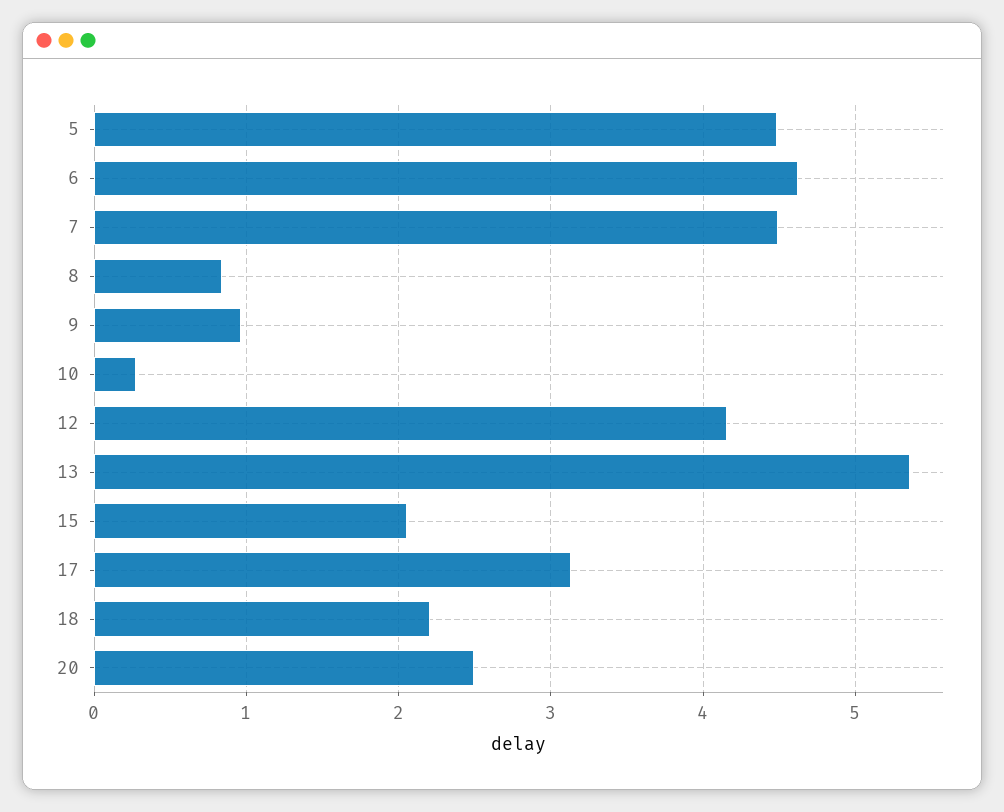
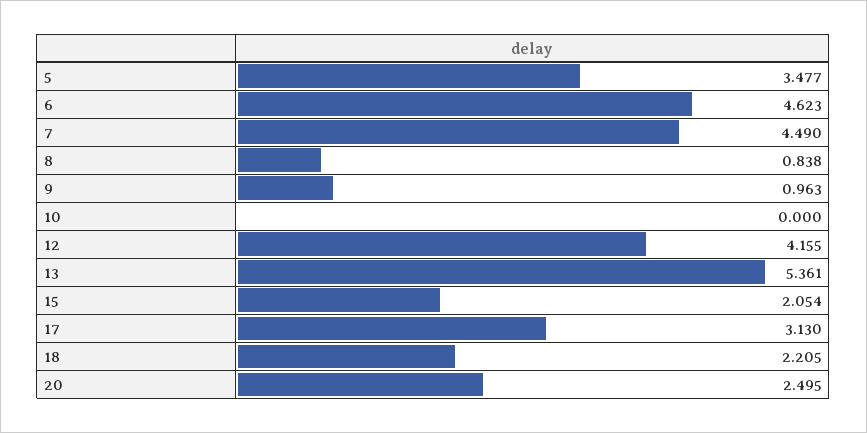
5: 4.5 -> 3.477
10: 0.3 -> 0

